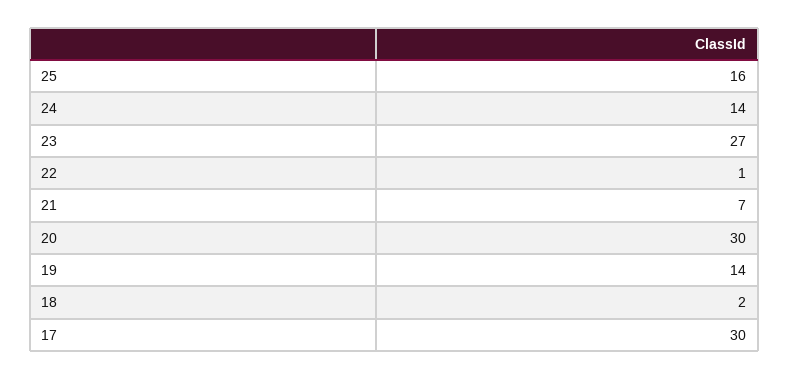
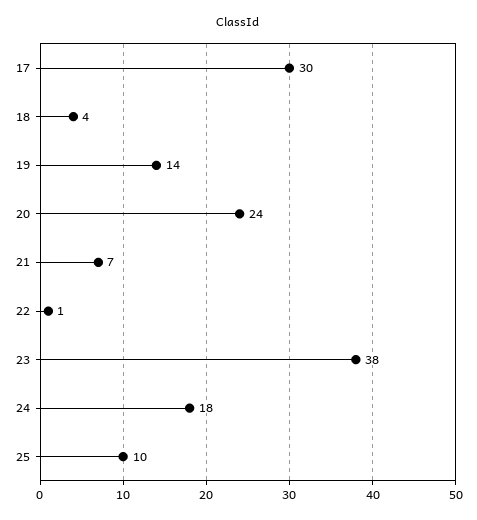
25: 16 -> 10
24: 14 -> 18
23: 27 -> 38
20: 30 -> 24
18: 2 -> 4

